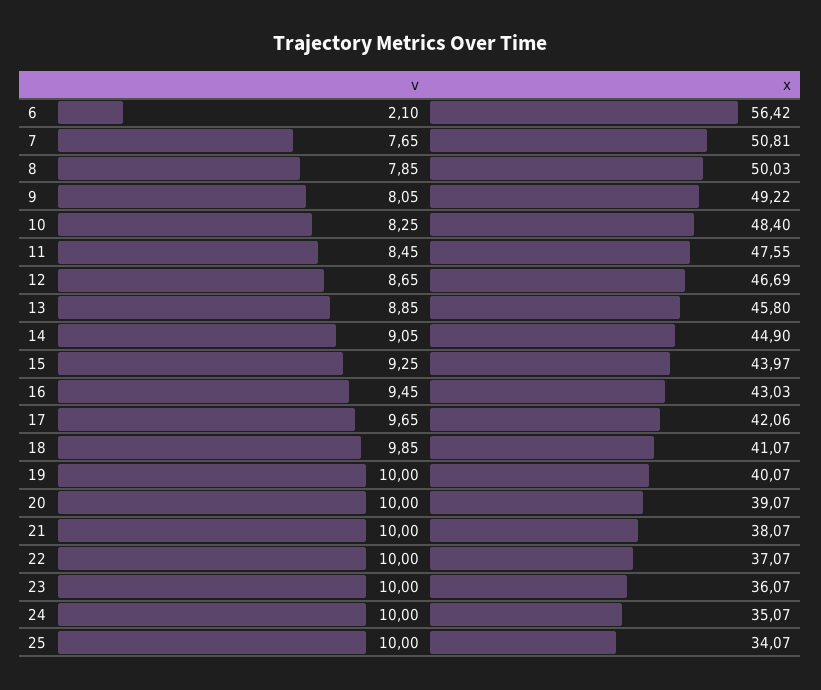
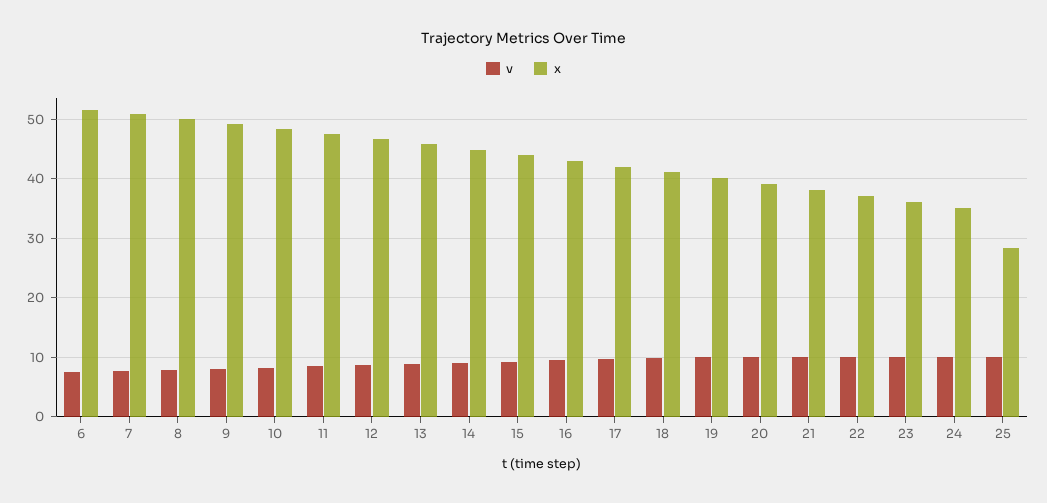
v, 6: 2.1 -> 8
x, 6: 56.42 -> 52
x, 25: 34.07 -> 28

